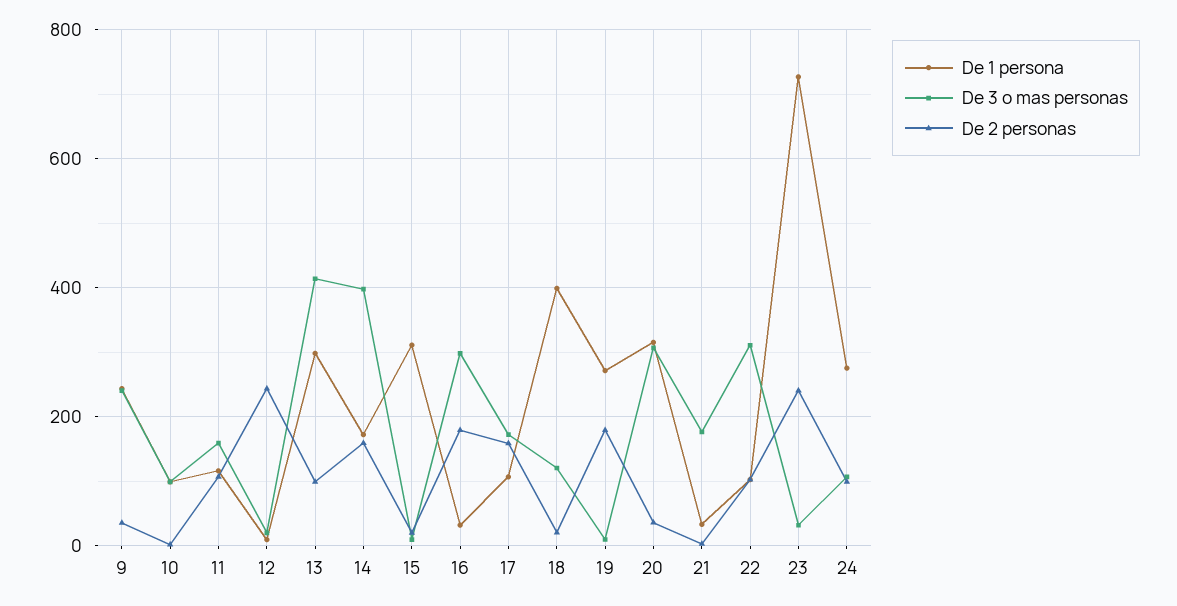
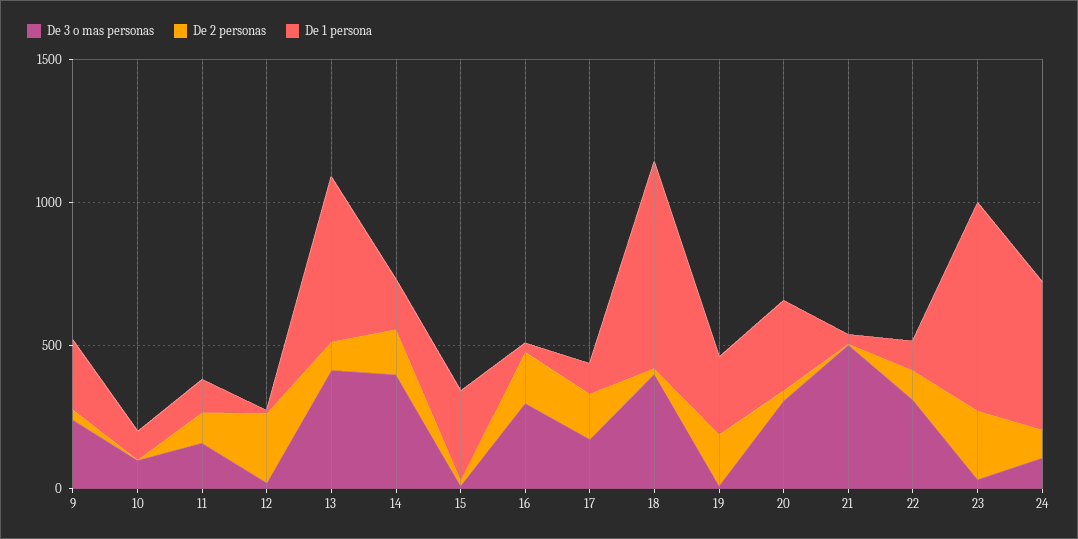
De 1 persona, 13: 300 -> 600
De 1 persona, 18: 400 -> 700
De 3 o mas personas, 18: 120 -> 400
De 3 o mas personas, 21: 180 -> 500
De 1 persona, 24: 280 -> 500

